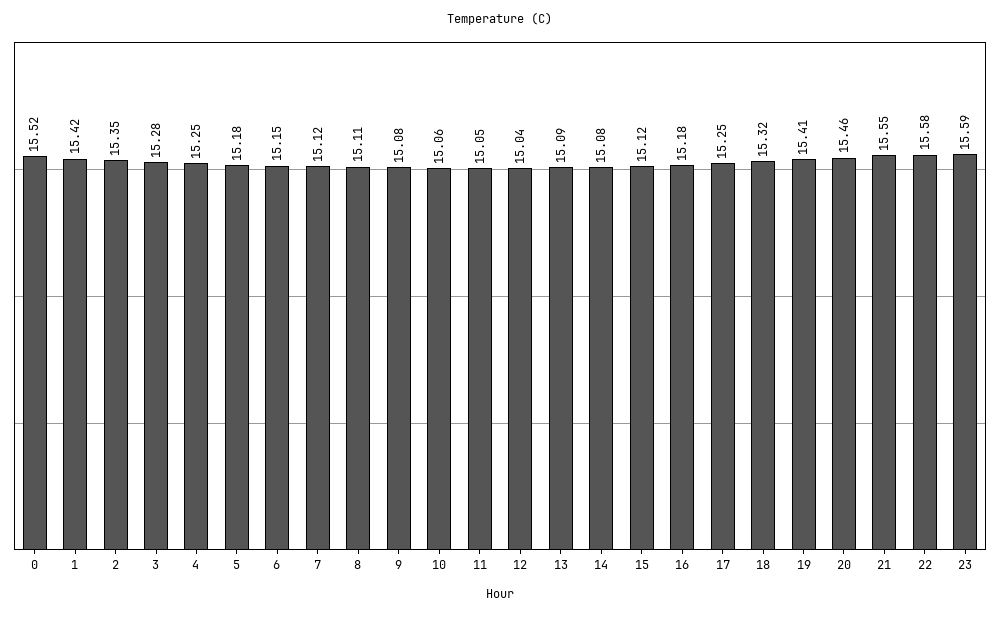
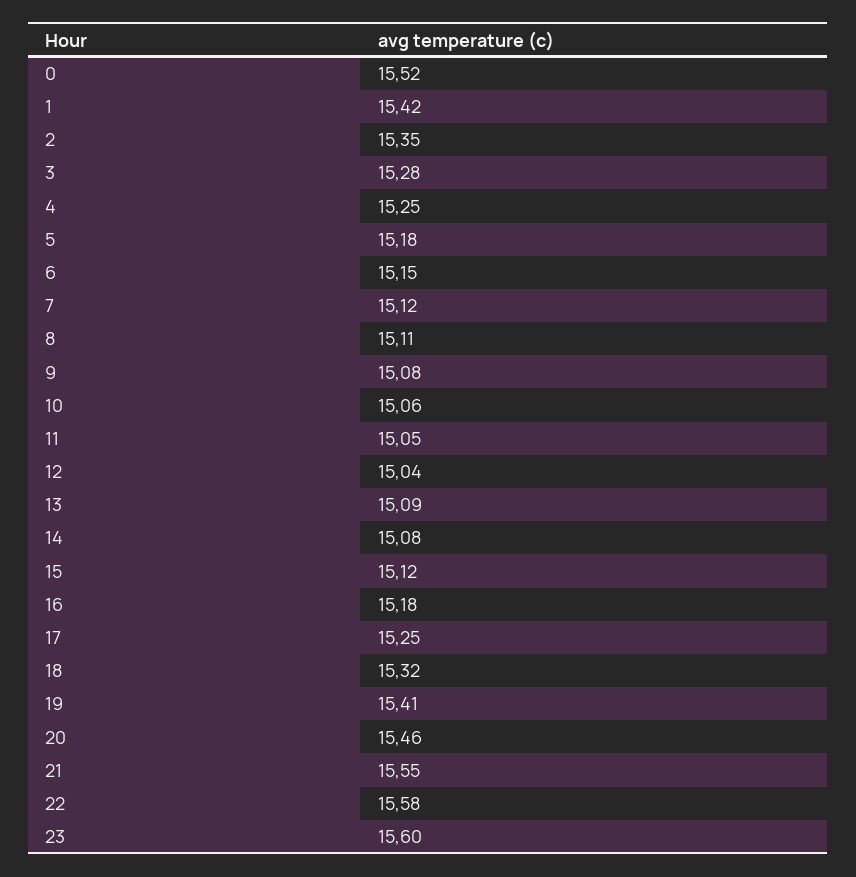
23: 15.59 -> 15.6

